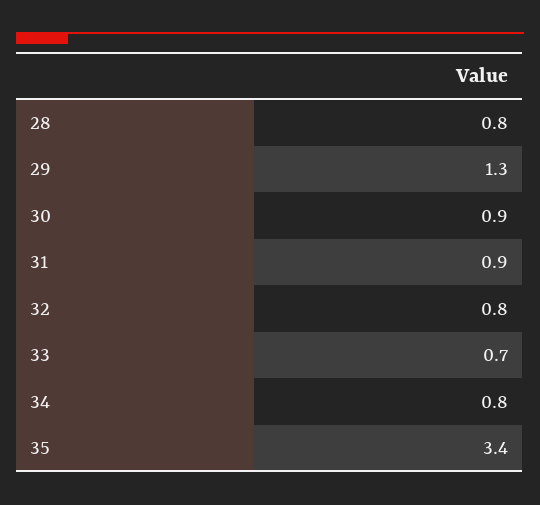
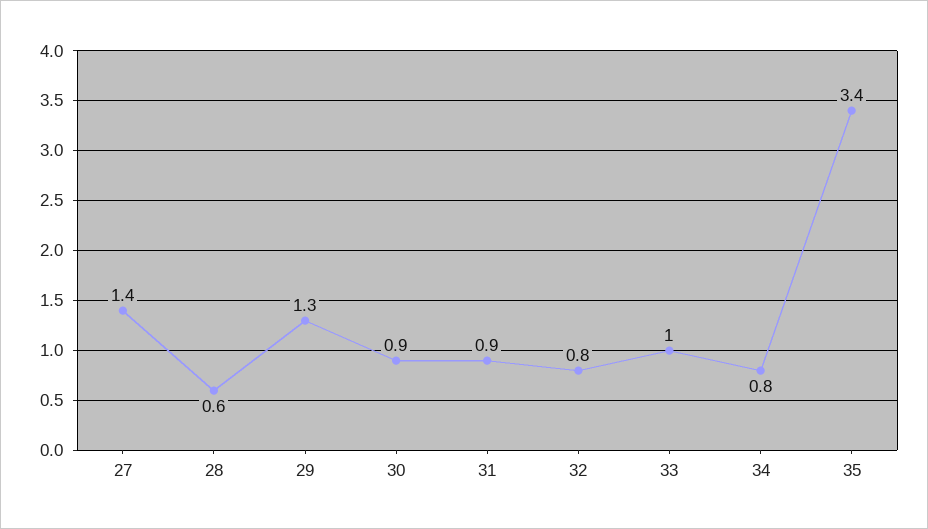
28: 0.8 -> 0.6
33: 0.7 -> 1
27: none -> 1.4

